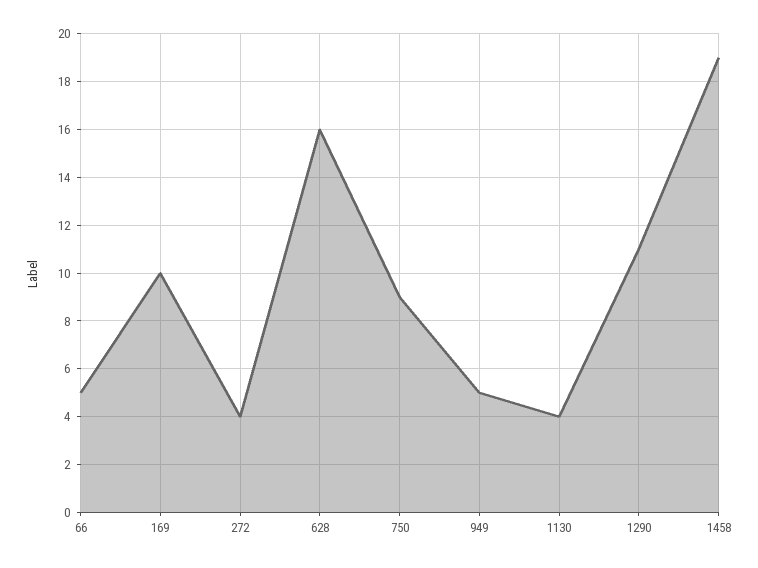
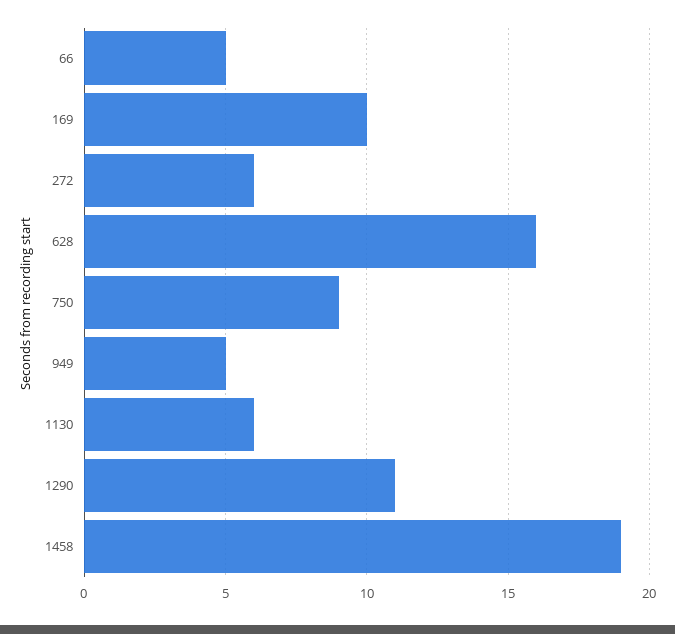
272: 4 -> 6
1130: 4 -> 6

